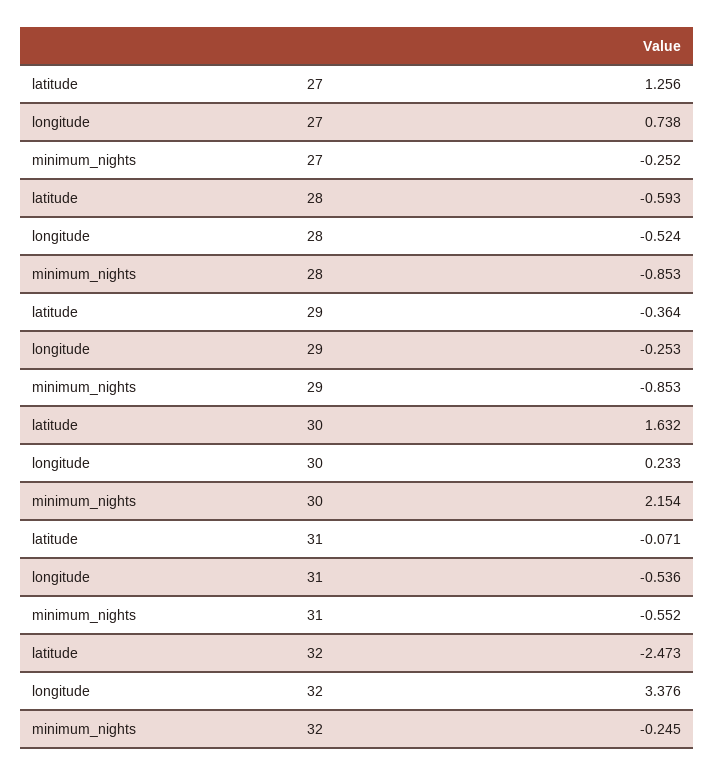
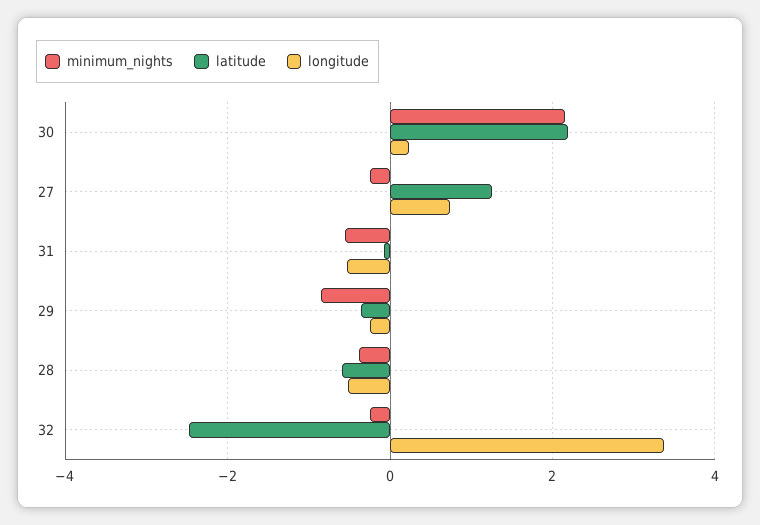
minimum_nights, 28: -0.853 -> -0.4
latitude, 30: 1.632 -> 2.2

